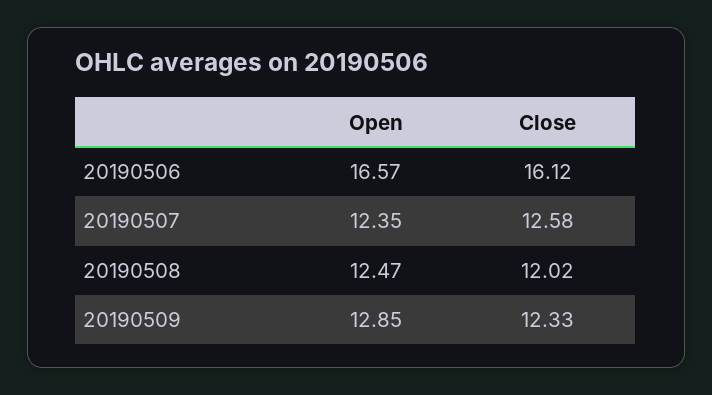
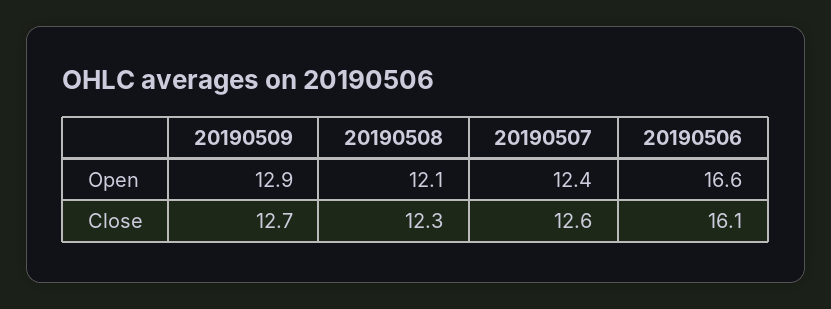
Open, 20190508: 12.47 -> 12.1
Close, 20190508: 12.02 -> 12.3
Close, 20190509: 12.33 -> 12.7

